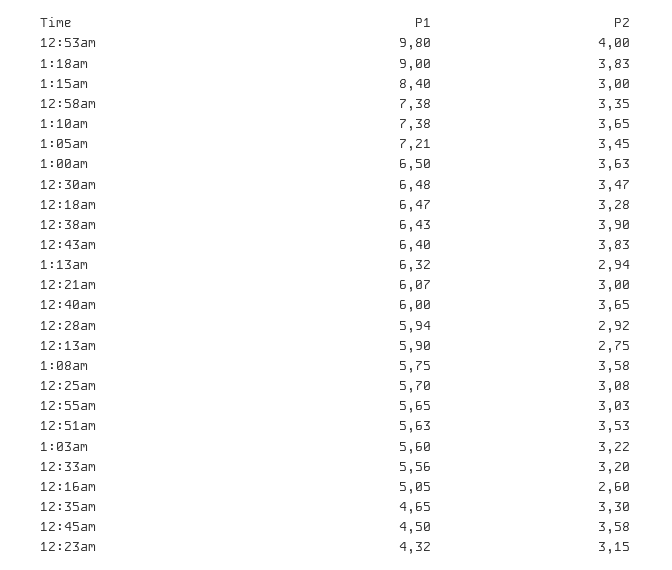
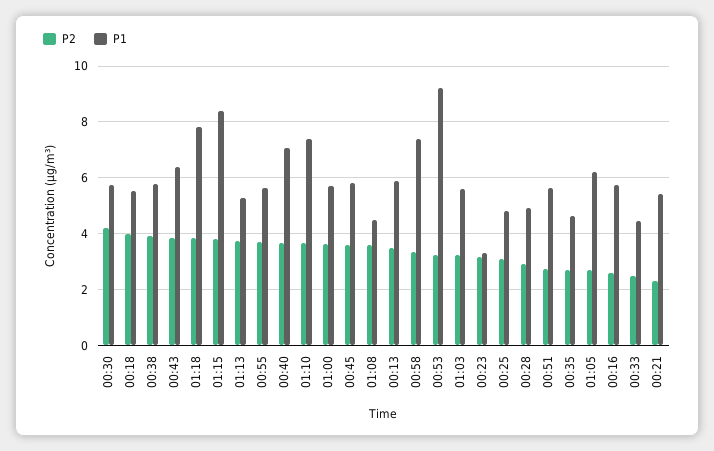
P1, 12:53am: 9.8 -> 9.25
P2, 12:53am: 4 -> 3.25
P1, 1:18am: 9 -> 7.75
P2, 1:15am: 3 -> 3.75
P1, 1:05am: 7.21 -> 6.25
P2, 1:05am: 3.45 -> 2.75
P1, 1:00am: 6.5 -> 5.75
P1, 12:30am: 6.48 -> 5.75
P2, 12:30am: 3.47 -> 4.25
P1, 12:18am: 6.47 -> 5.5
P2, 12:18am: 3.28 -> 4
P1, 12:38am: 6.43 -> 5.75
P1, 1:13am: 6.32 -> 5.25
P2, 1:13am: 2.94 -> 3.75
P1, 12:21am: 6.07 -> 5.5
P2, 12:21am: 3 -> 2.25
P1, 12:40am: 6 -> 7
P1, 12:28am: 5.94 -> 5
P2, 12:13am: 2.75 -> 3.5
P1, 1:08am: 5.75 -> 4.5
P1, 12:25am: 5.7 -> 4.75
P2, 12:55am: 3.03 -> 3.75
P2, 12:51am: 3.53 -> 2.75
P1, 12:33am: 5.56 -> 4.5
P2, 12:33am: 3.2 -> 2.5
P1, 12:16am: 5.05 -> 5.75
P2, 12:35am: 3.3 -> 2.75
P1, 12:45am: 4.5 -> 5.75
P1, 12:23am: 4.32 -> 3.25

